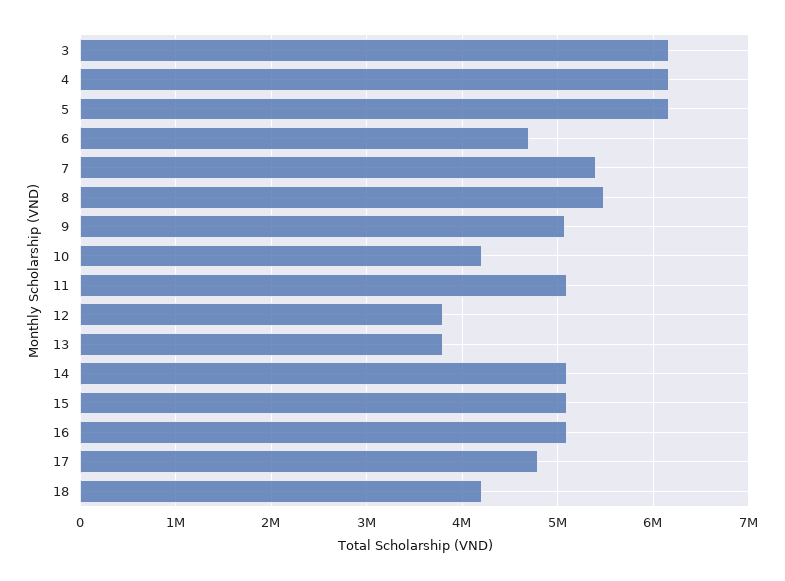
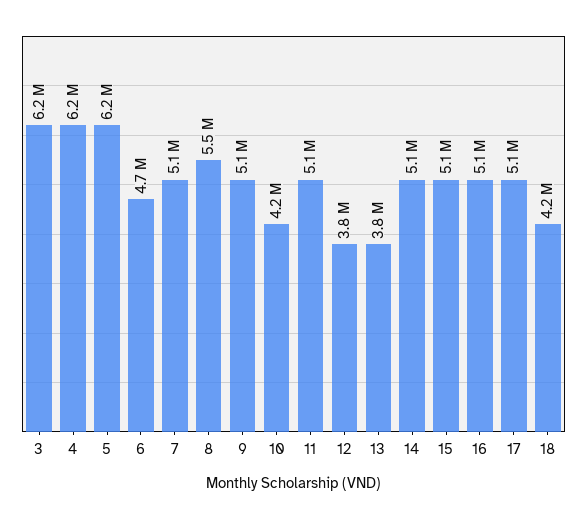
7: 5400000 -> 5100000
17: 4800000 -> 5100000

